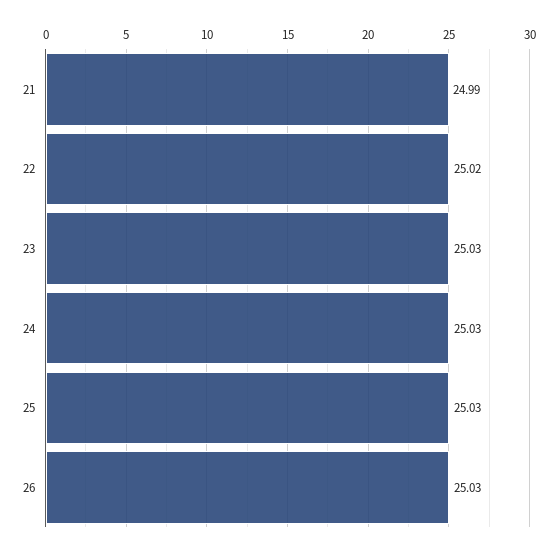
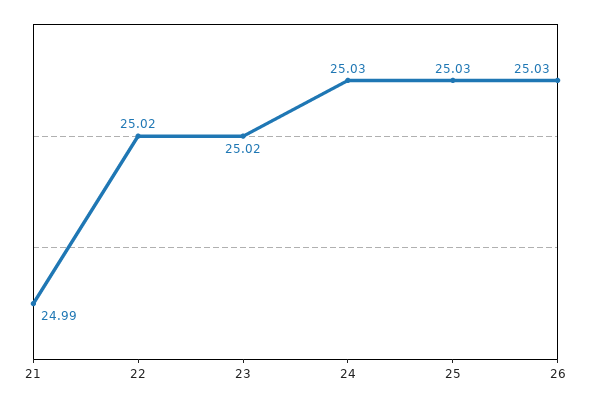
23: 25.03 -> 25.02

